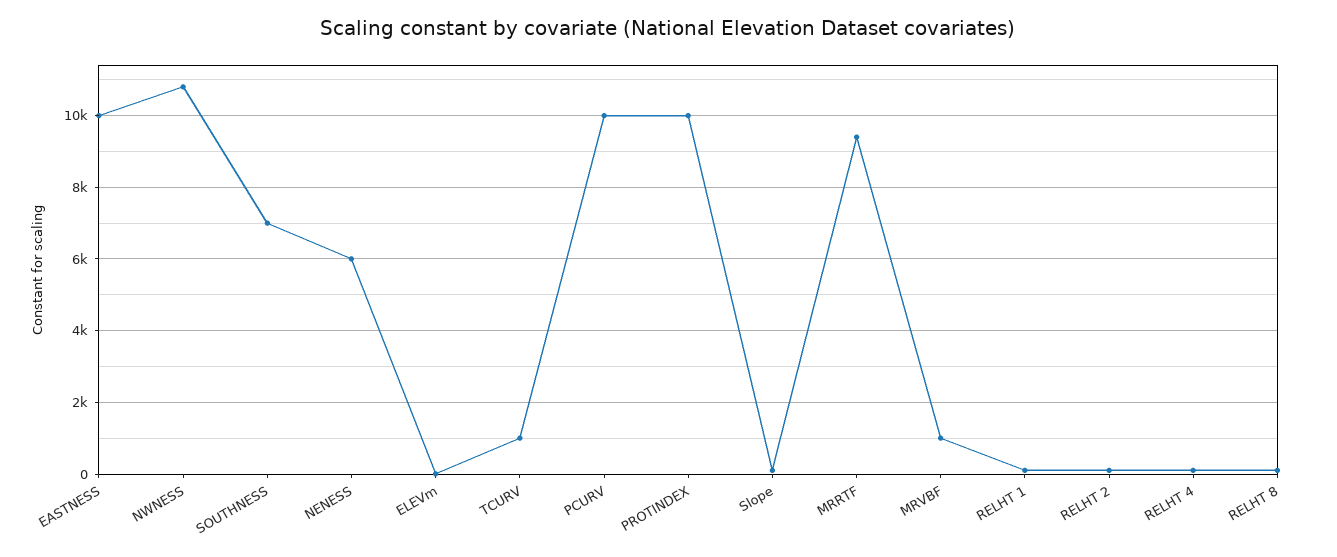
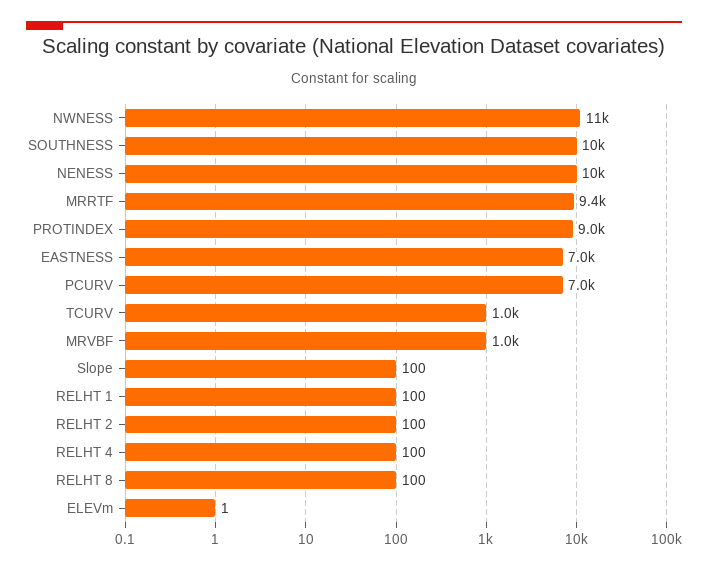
EASTNESS: 10000 -> 7000
SOUTHNESS: 7000 -> 10000
NENESS: 6000 -> 10000
PCURV: 10000 -> 7000
PROTINDEX: 10000 -> 9000

